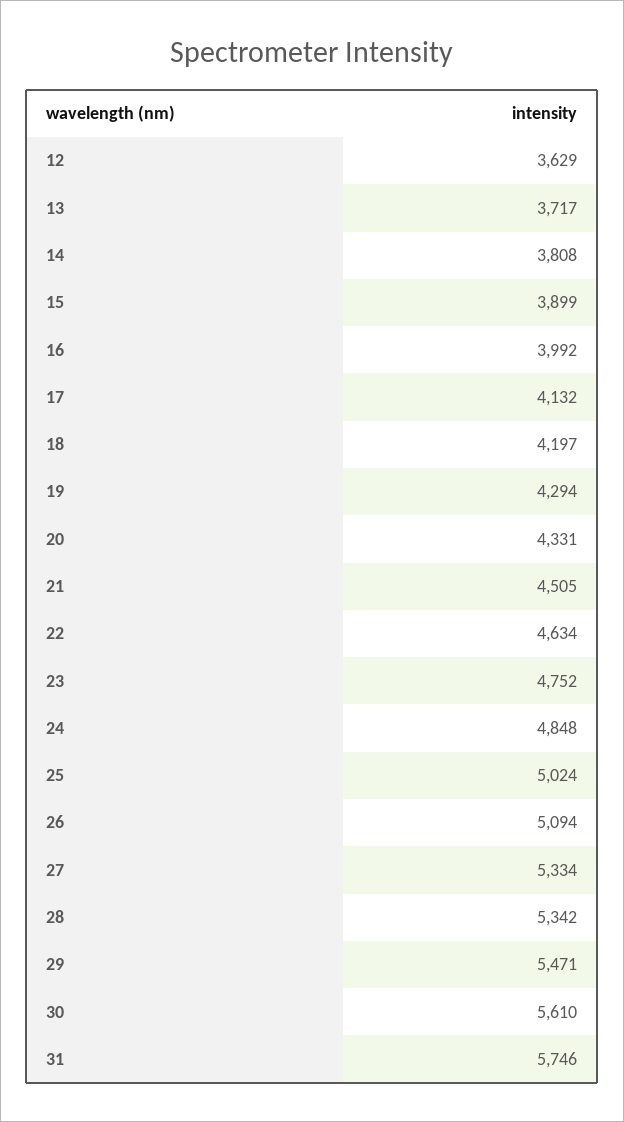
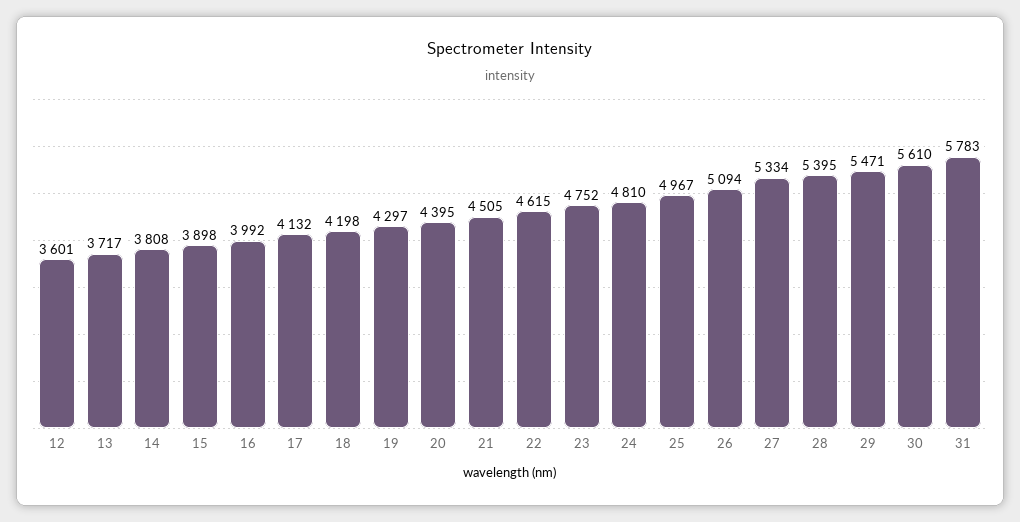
12: 3629 -> 3601
15: 3899 -> 3898
18: 4197 -> 4198
19: 4294 -> 4297
20: 4331 -> 4395
22: 4634 -> 4615
24: 4848 -> 4810
25: 5024 -> 4967
28: 5342 -> 5395
31: 5746 -> 5783

